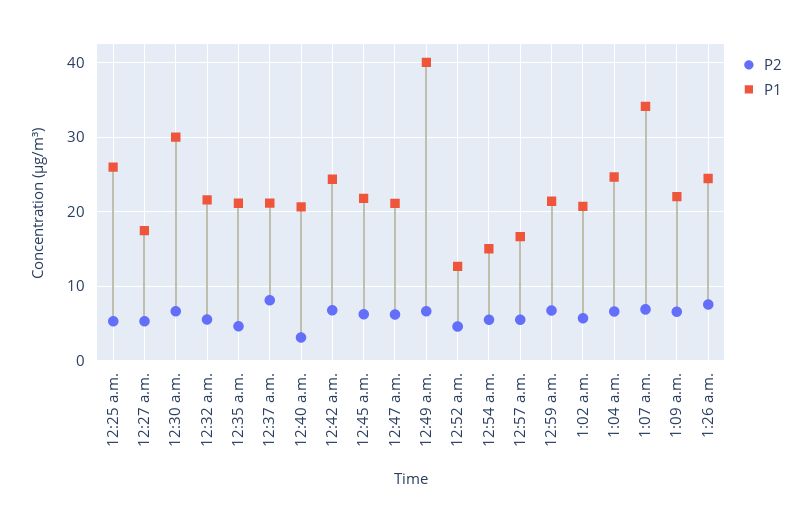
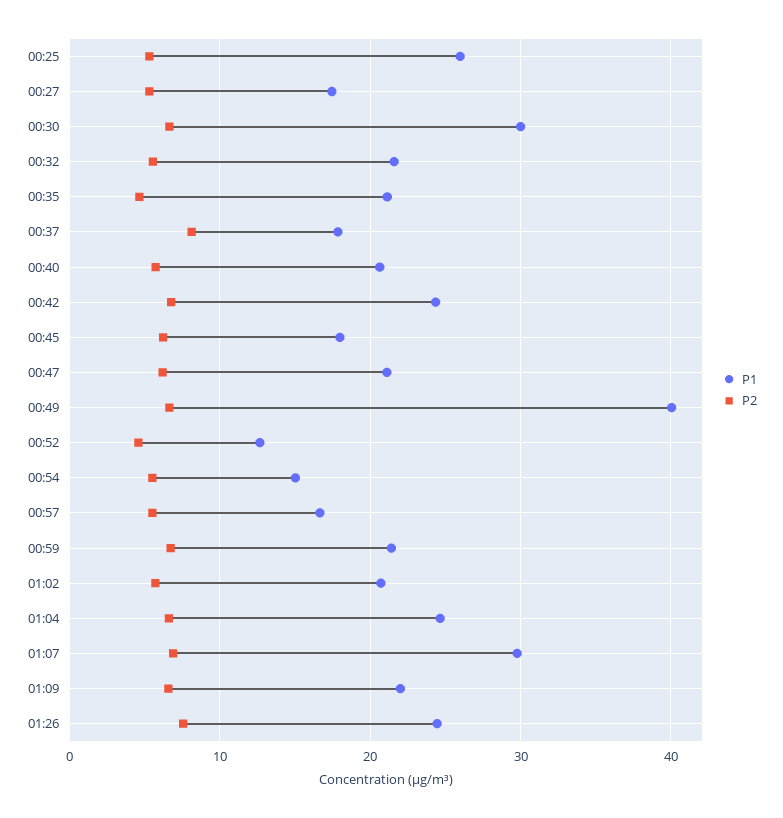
P1, 12:37 a.m.: 21 -> 18
P2, 12:40 a.m.: 3 -> 6
P1, 12:45 a.m.: 22 -> 18
P1, 1:07 a.m.: 34 -> 30

